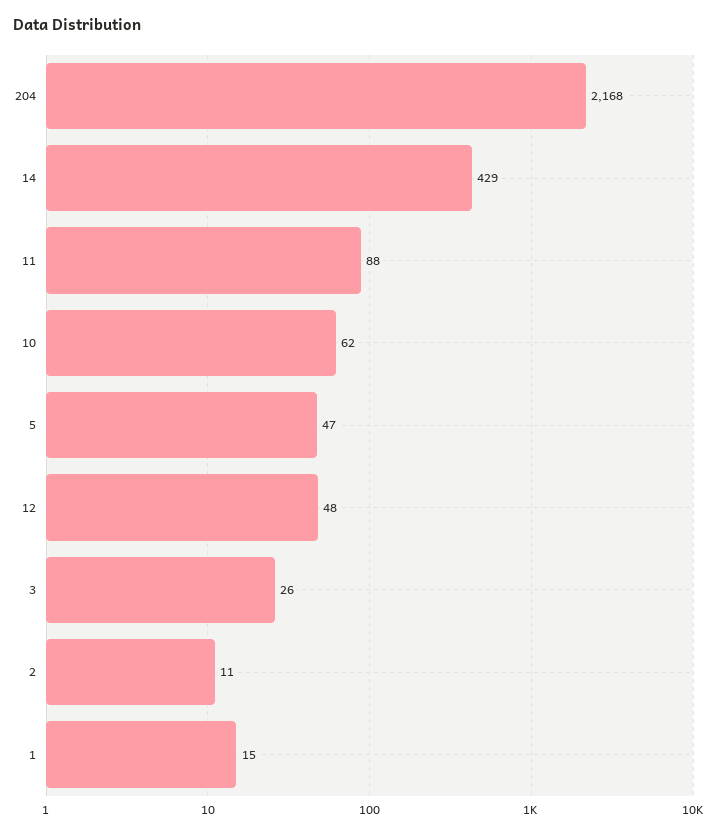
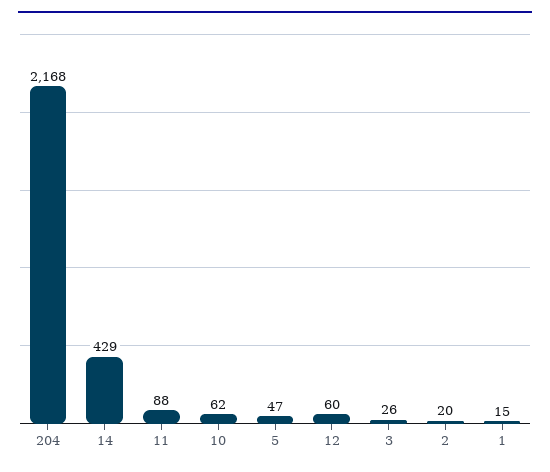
12: 48 -> 60
2: 11 -> 20

